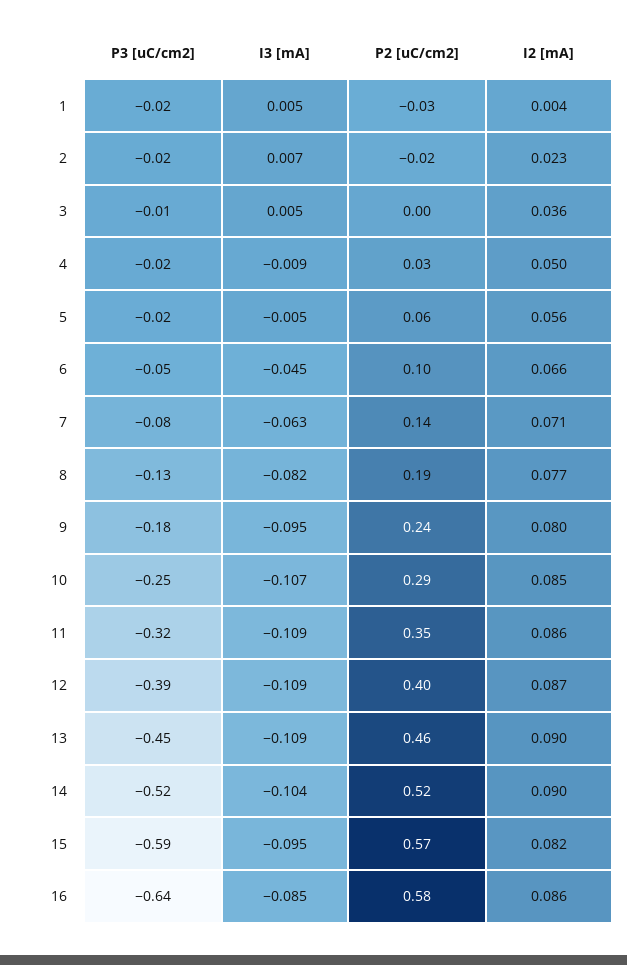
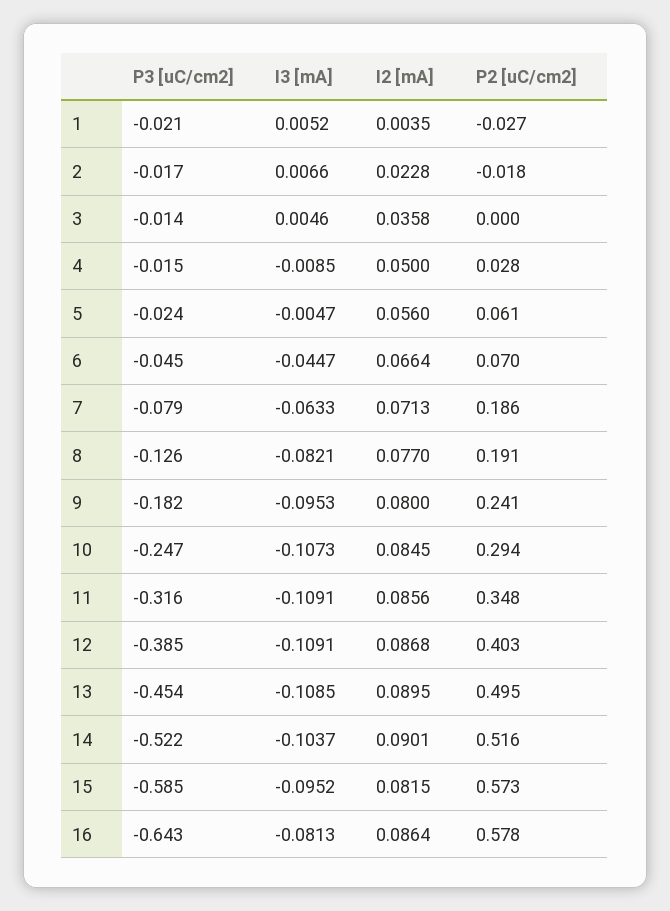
P2 [uC/cm2], 6: 0.1 -> 0.07
P2 [uC/cm2], 7: 0.14 -> 0.186
P2 [uC/cm2], 13: 0.46 -> 0.495
I3 [mA], 16: -0.085 -> -0.0813

